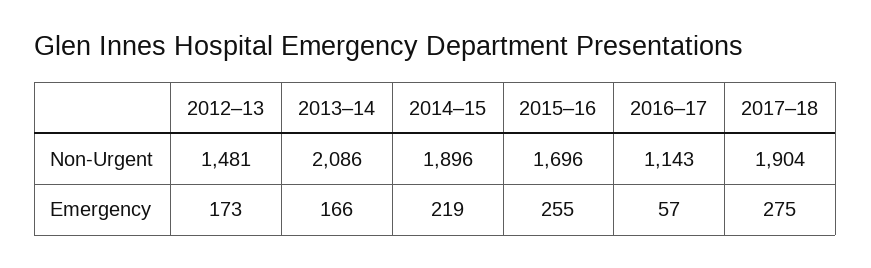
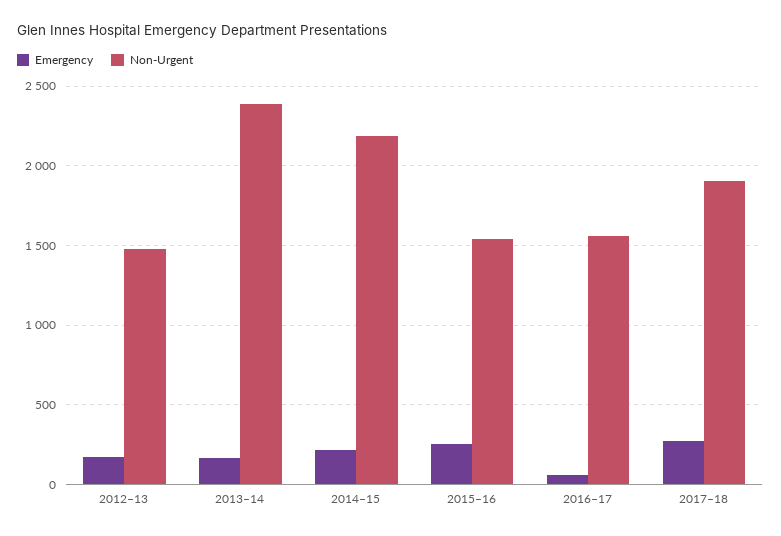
Non-Urgent, 2013–14: 2086 -> 2400
Non-Urgent, 2014–15: 1896 -> 2200
Non-Urgent, 2015–16: 1696 -> 1550
Non-Urgent, 2016–17: 1143 -> 1550

